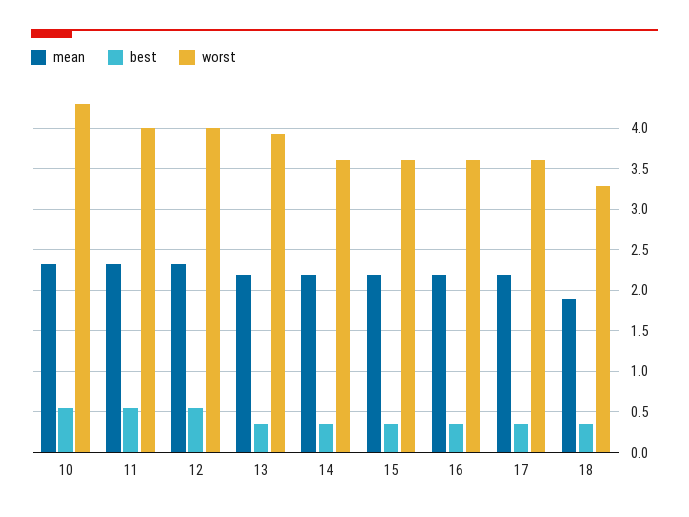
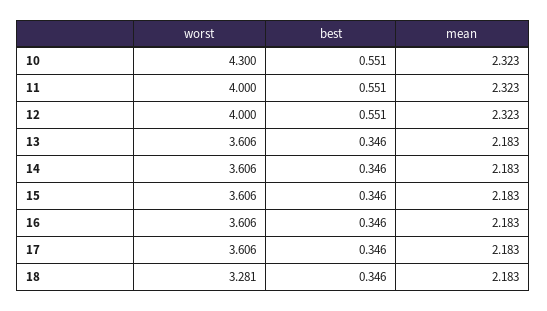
worst, 13: 3.9 -> 3.606
mean, 18: 1.9 -> 2.183

